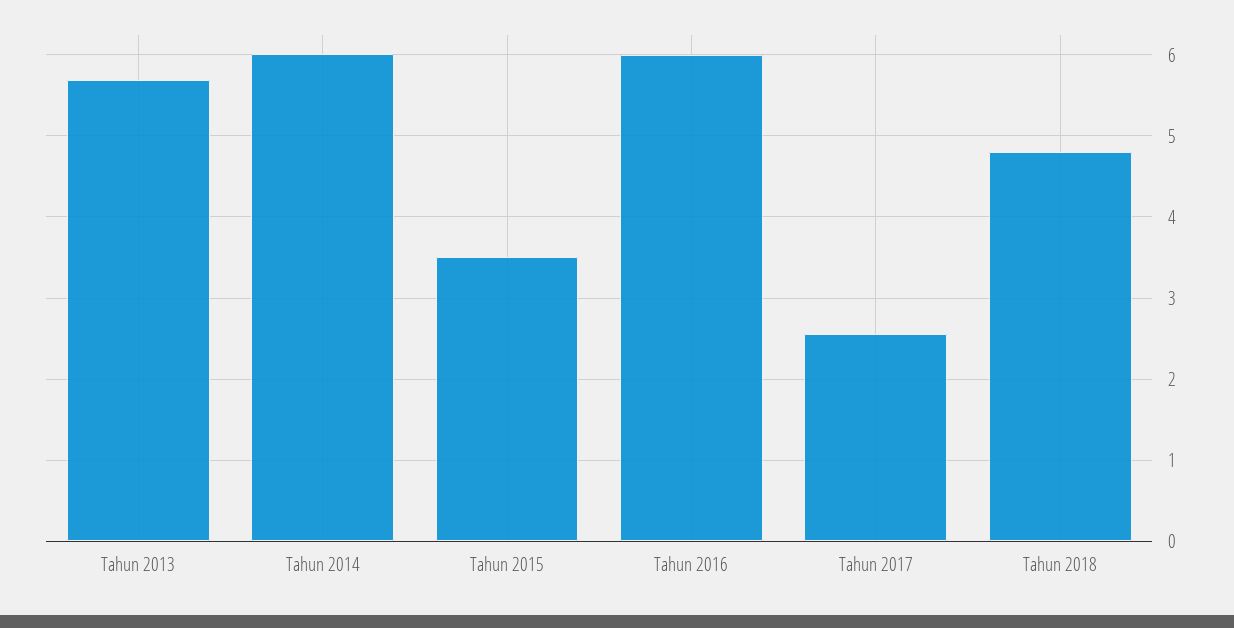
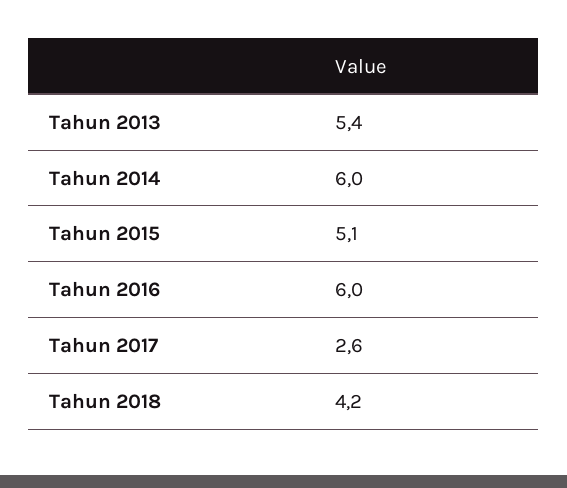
Tahun 2013: 5.7 -> 5.4
Tahun 2015: 3.5 -> 5.1
Tahun 2018: 4.8 -> 4.2

